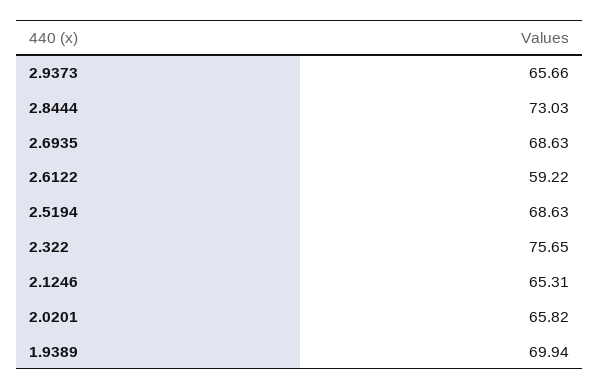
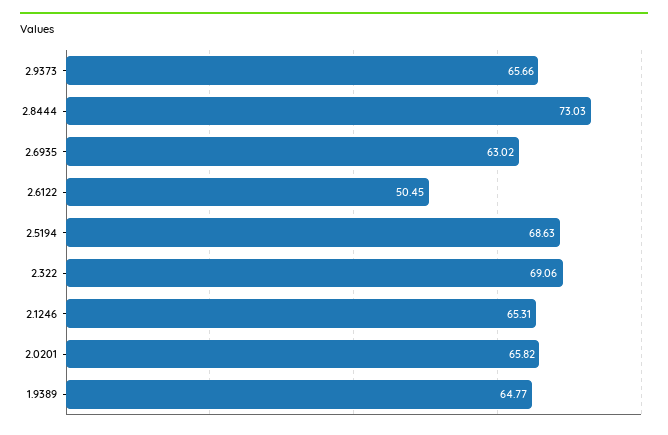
2.6935: 68.63 -> 63.02
2.6122: 59.22 -> 50.45
2.322: 75.65 -> 69.06
1.9389: 69.94 -> 64.77

